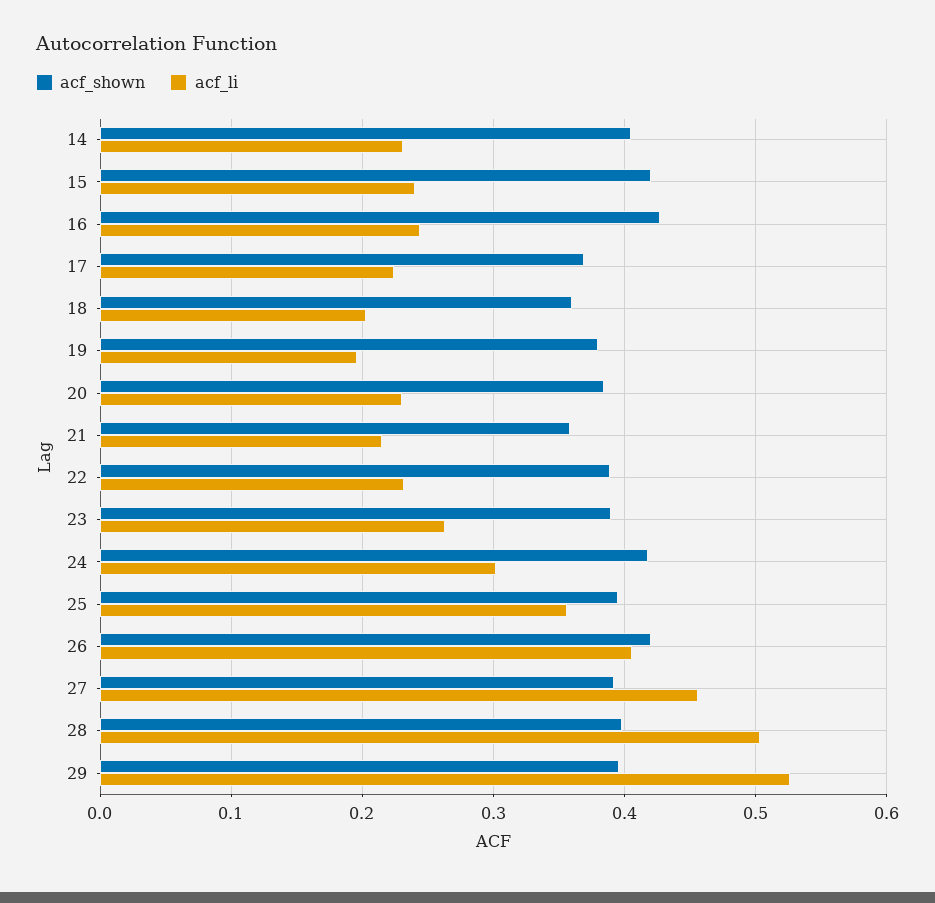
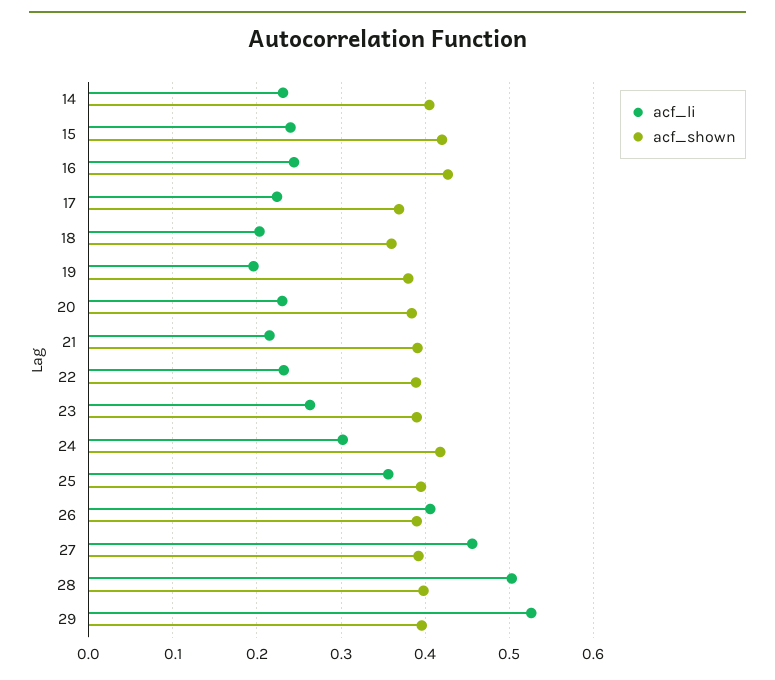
acf_shown, 21: 0.36 -> 0.39
acf_shown, 26: 0.42 -> 0.39

